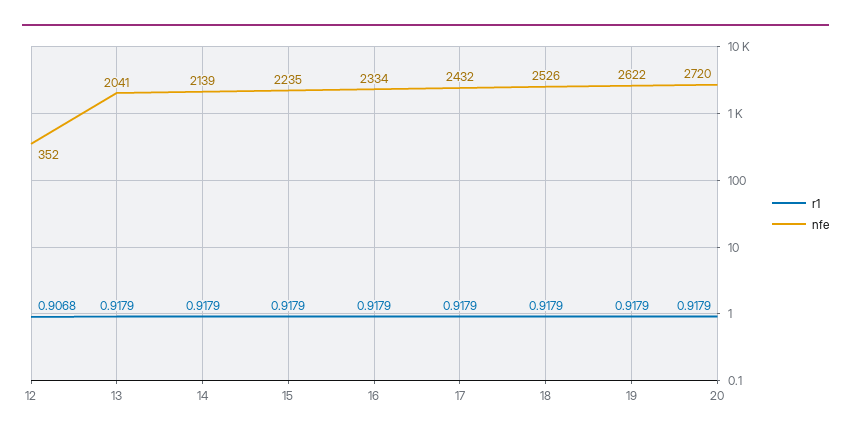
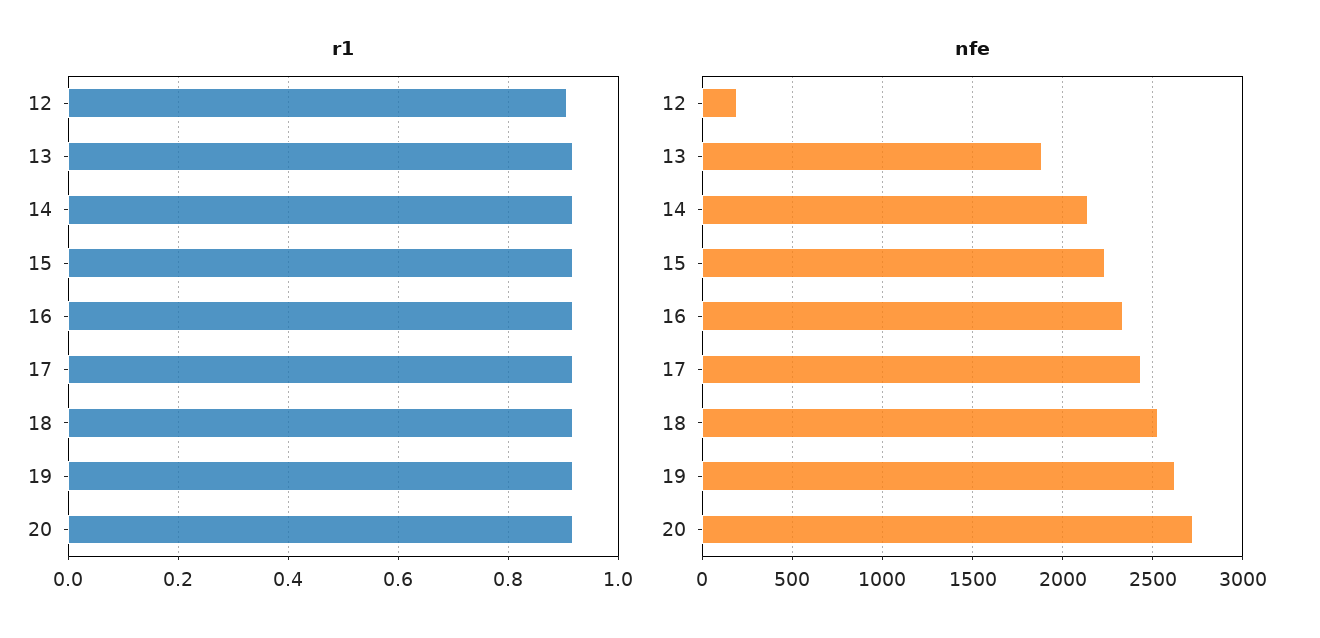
nfe, 12: 352 -> 200
nfe, 13: 2041 -> 1900

